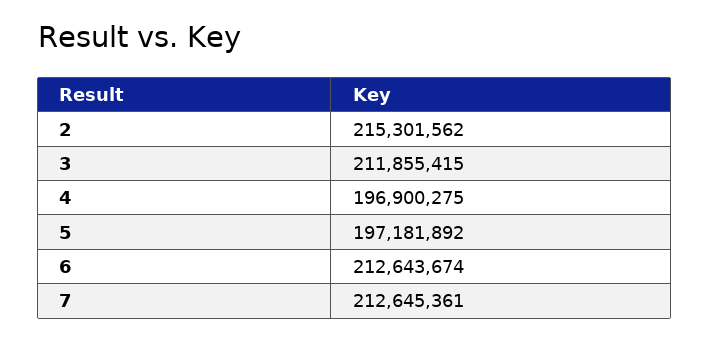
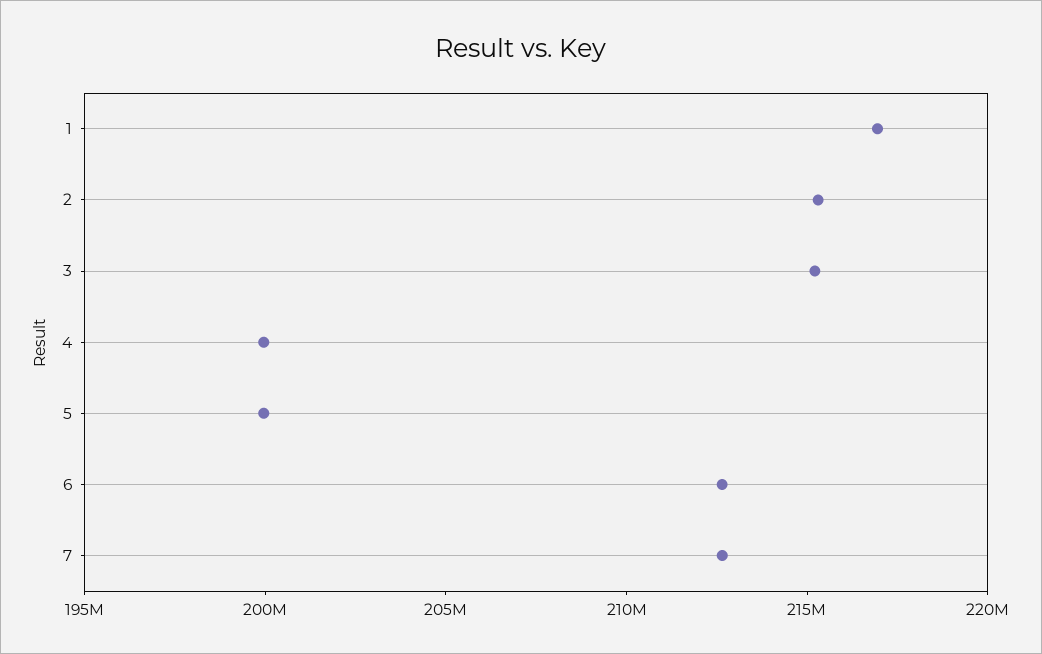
3: 211855415 -> 215000000
4: 196900275 -> 200000000
5: 197181892 -> 200000000
1: none -> 217000000

